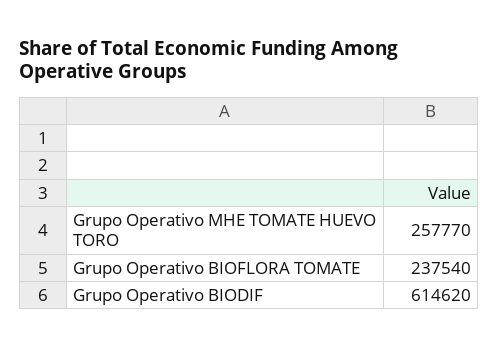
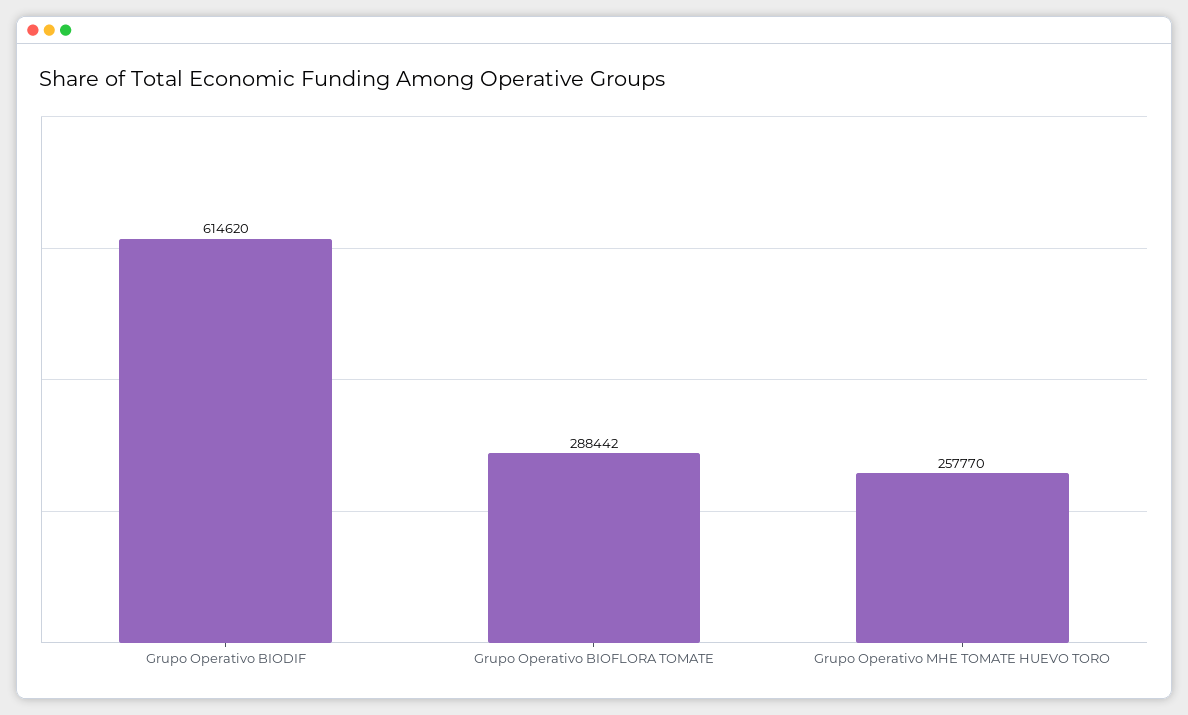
Grupo Operativo BIOFLORA TOMATE: 237540 -> 288442

